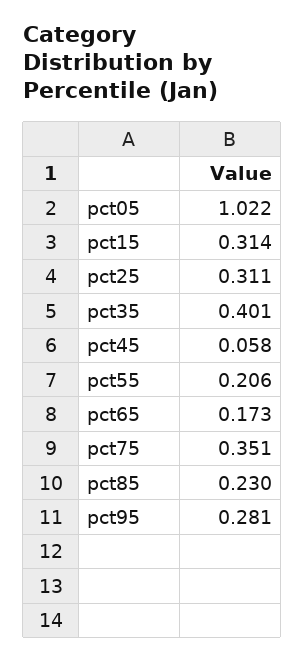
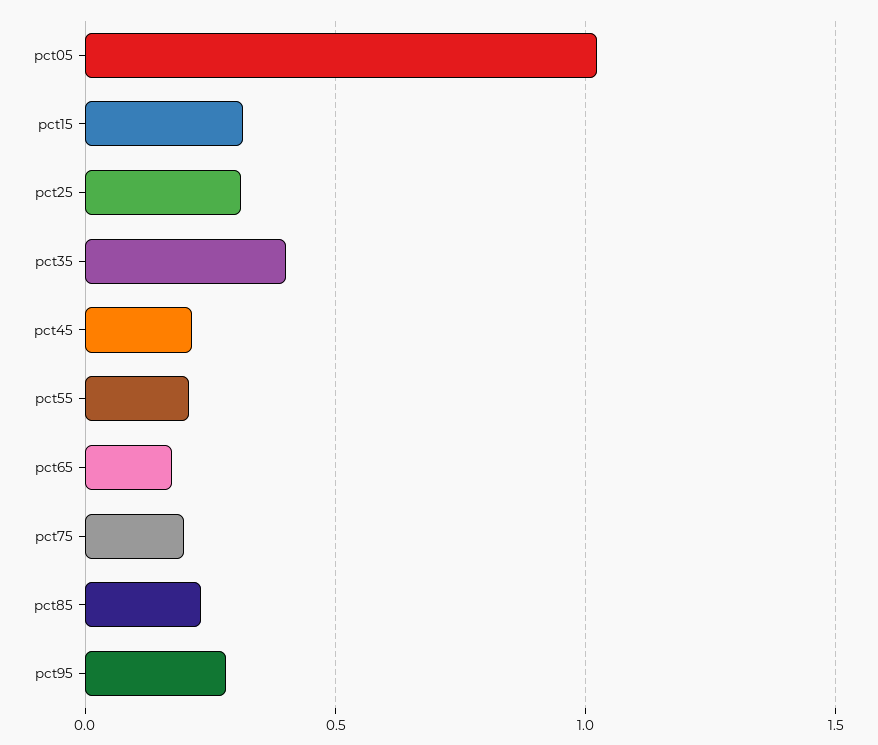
pct45: 0.058 -> 0.2
pct75: 0.351 -> 0.2

